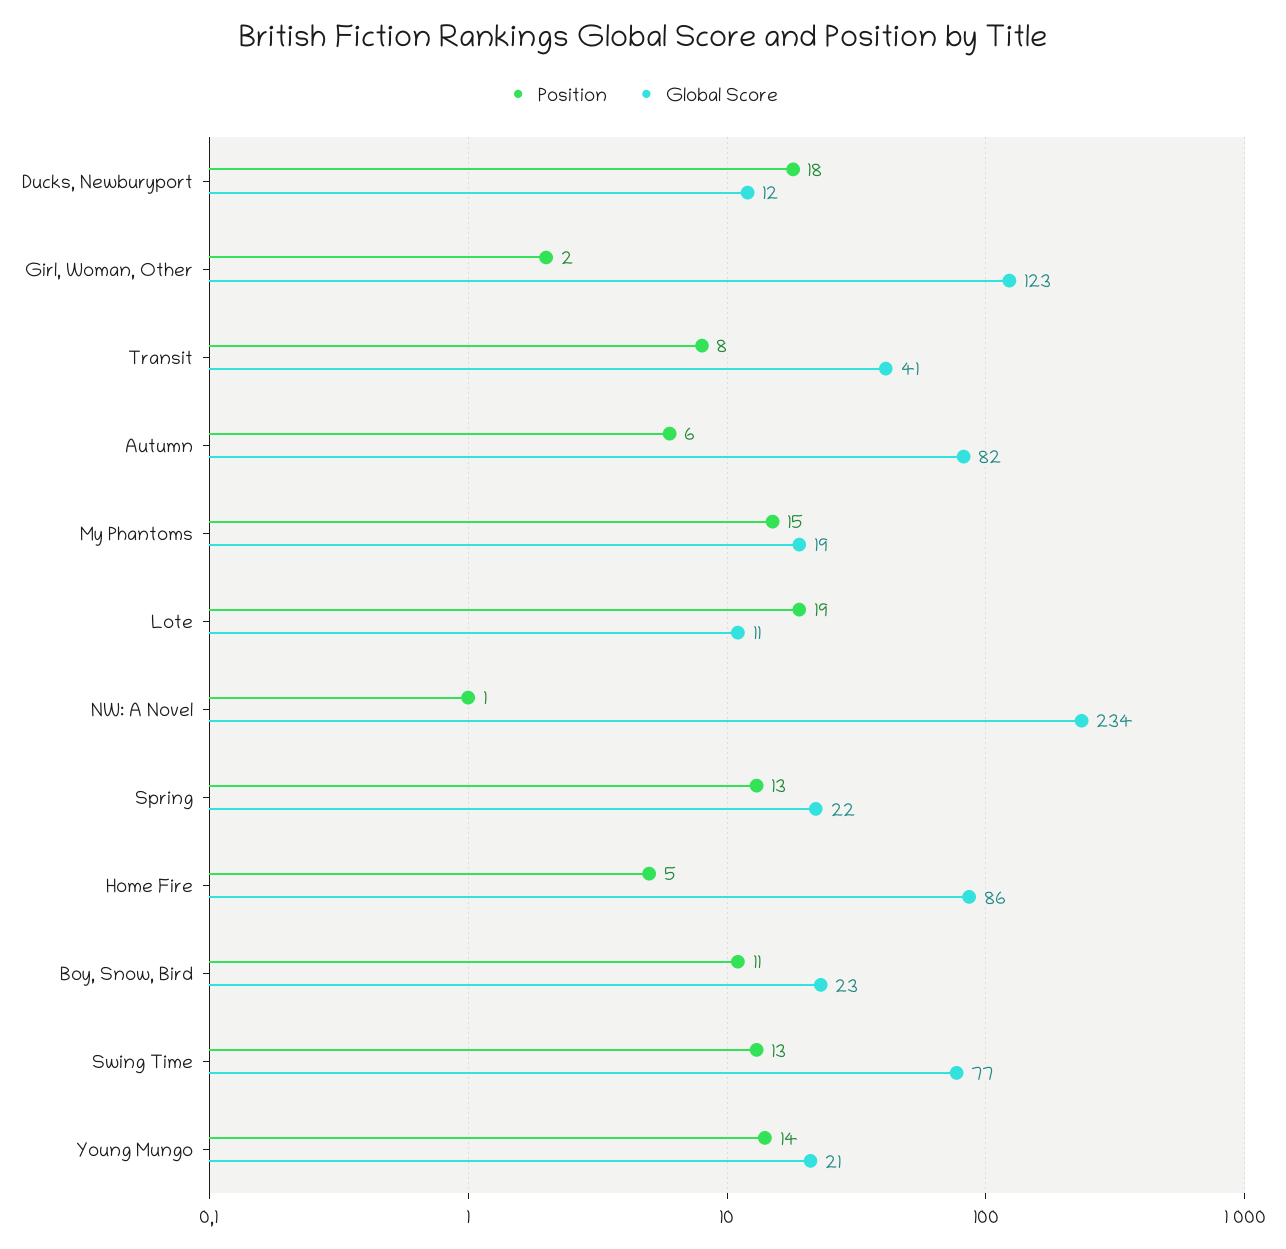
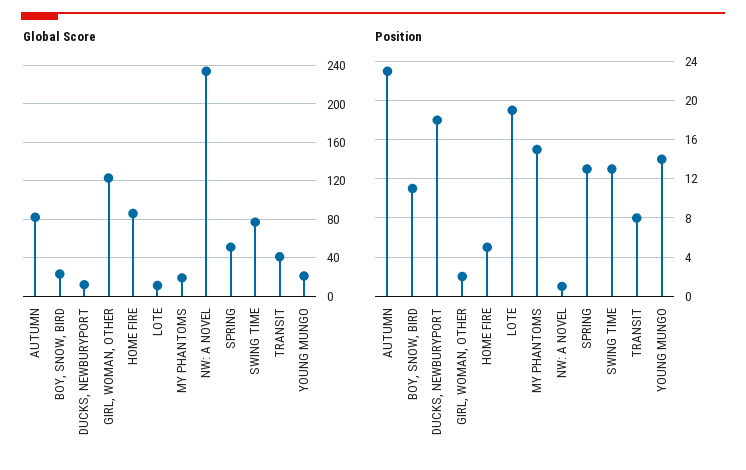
Position, Autumn: 6 -> 23
Global Score, Spring: 22 -> 50

